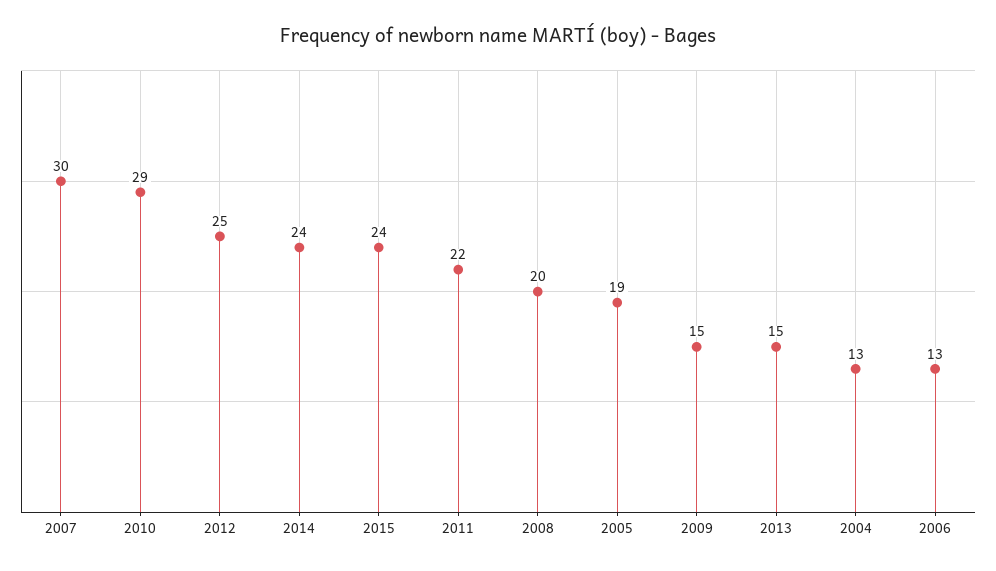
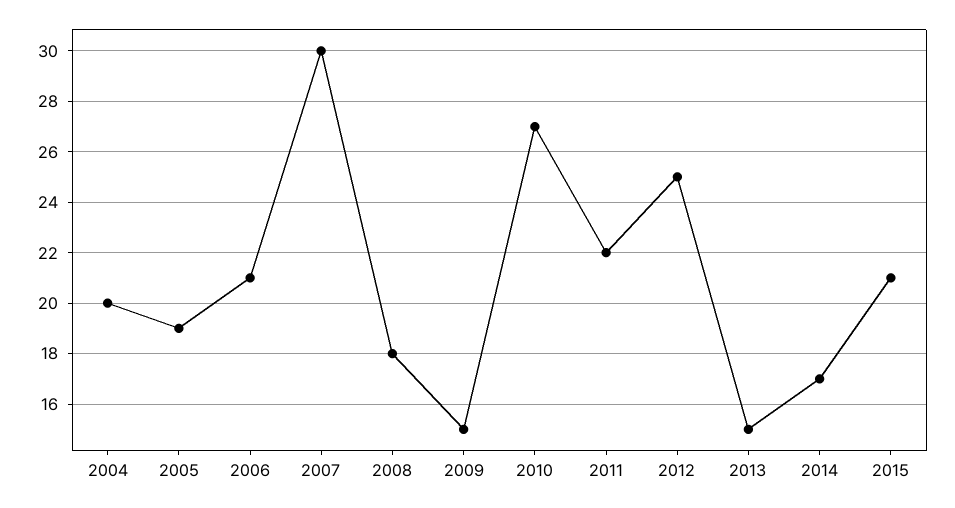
2010: 29 -> 27
2014: 24 -> 17
2015: 24 -> 21
2008: 20 -> 18
2004: 13 -> 20
2006: 13 -> 21

